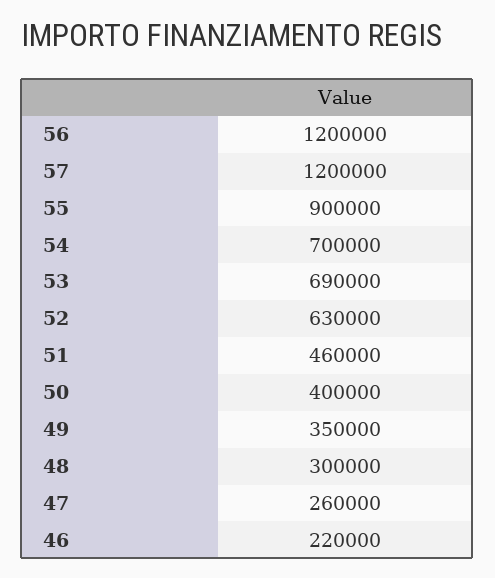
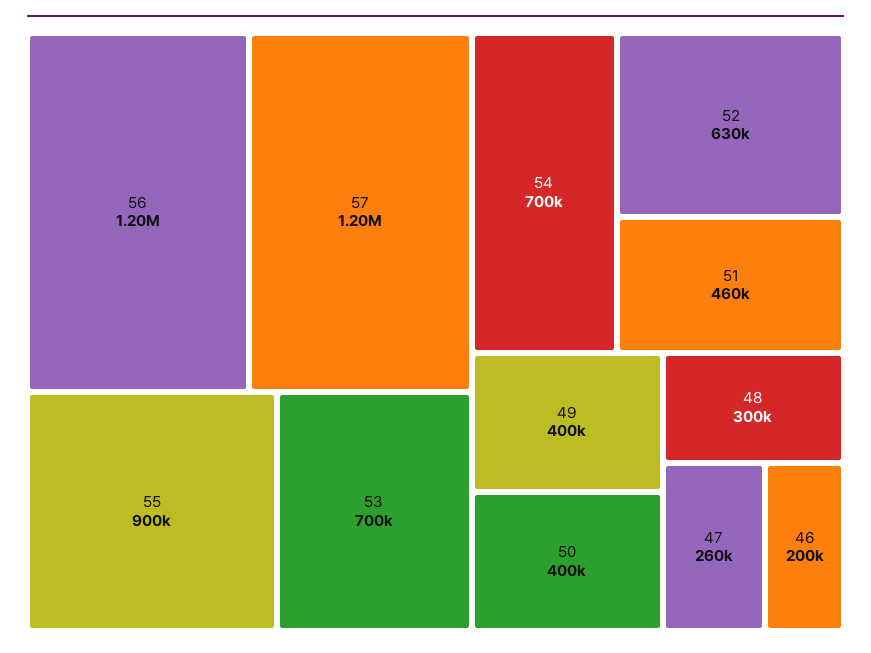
53: 690000 -> 700000
49: 350000 -> 400000
46: 220000 -> 200000

